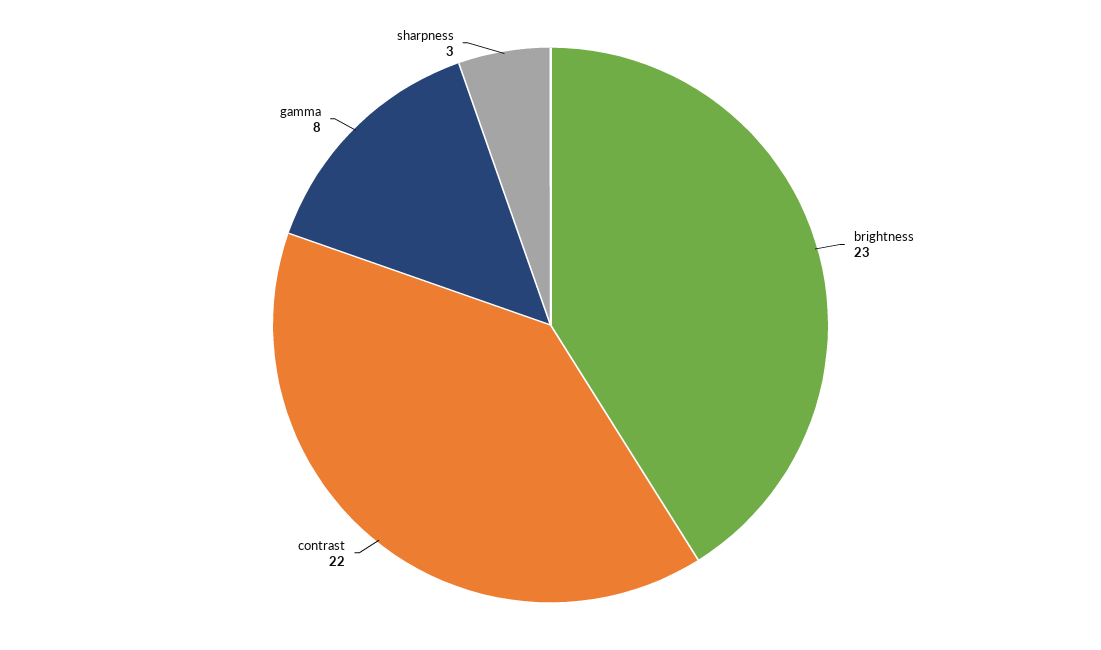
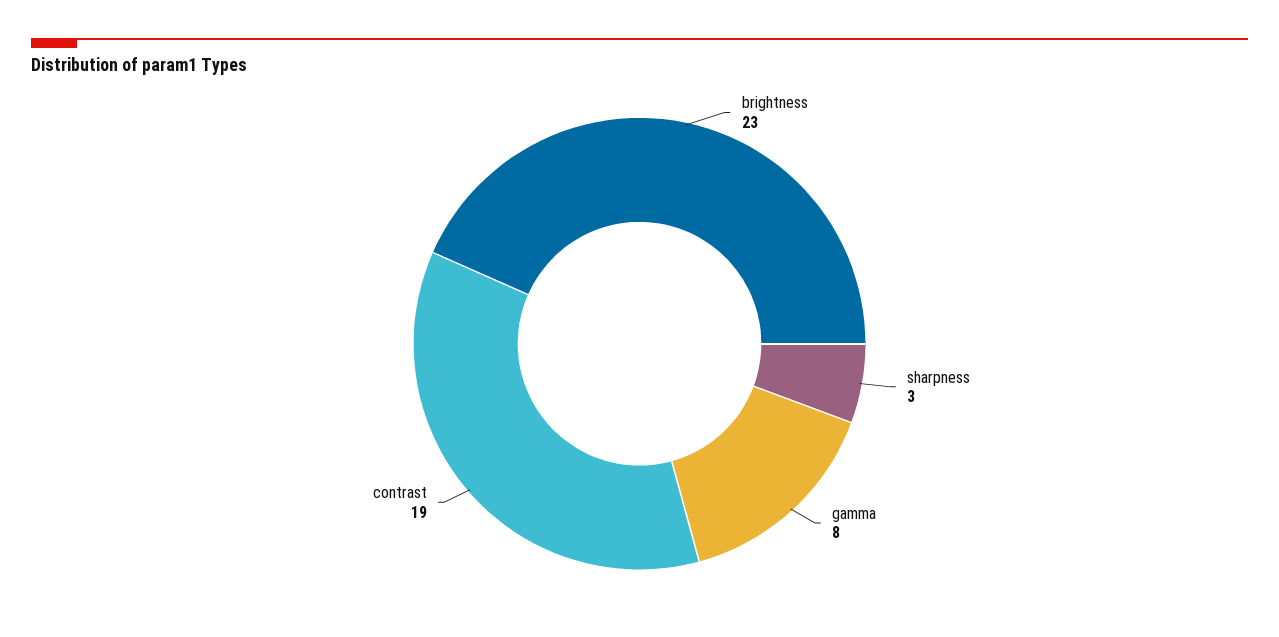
contrast: 22 -> 19

